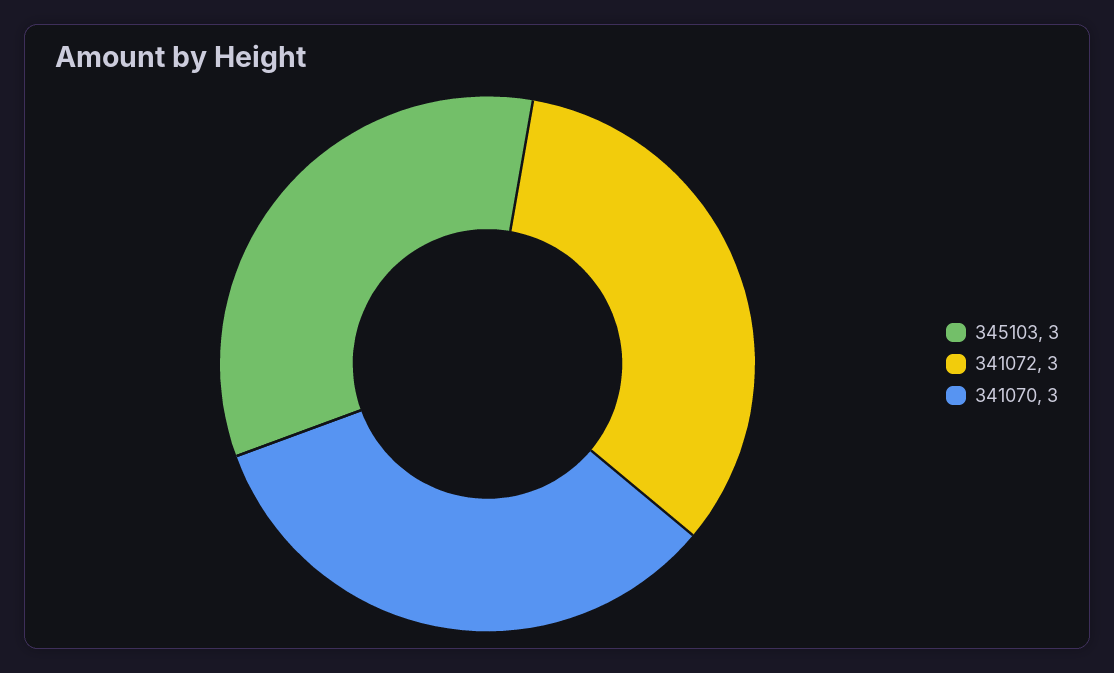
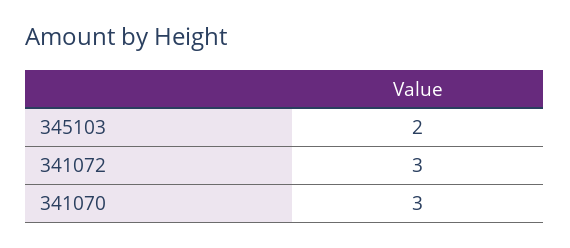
345103: 3 -> 2

